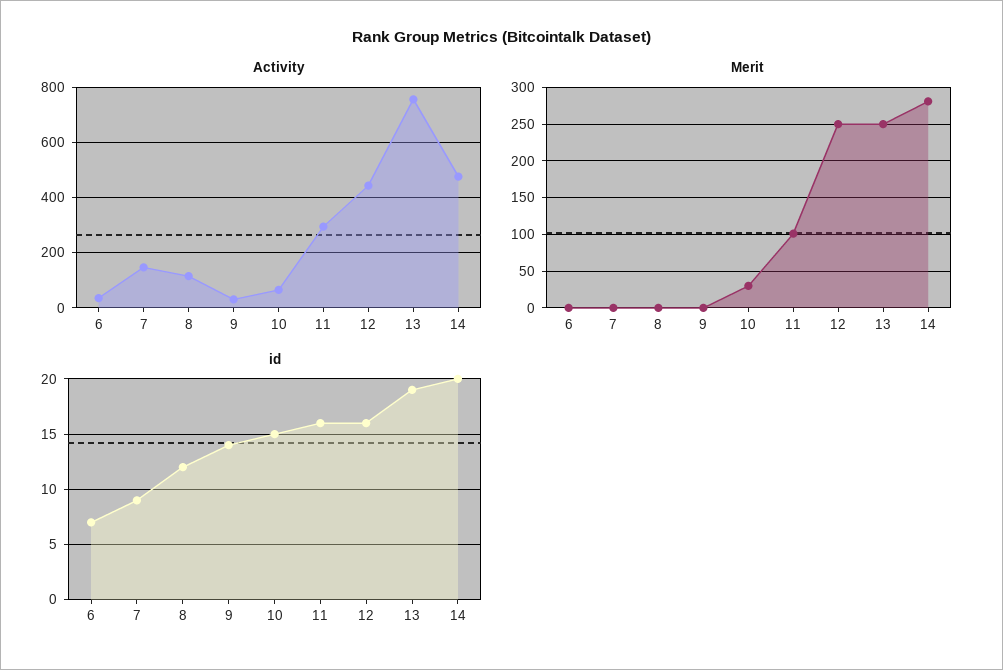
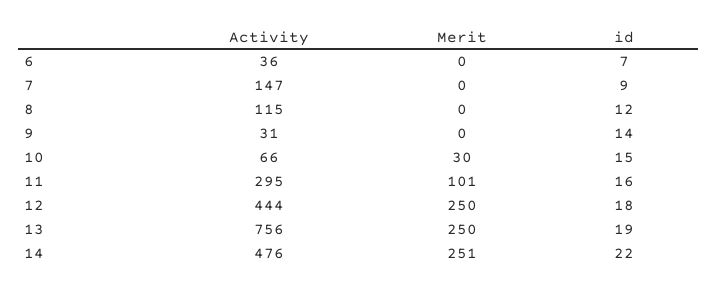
Merit, 14: 280 -> 251
id, 12: 16 -> 18
id, 14: 20 -> 22

